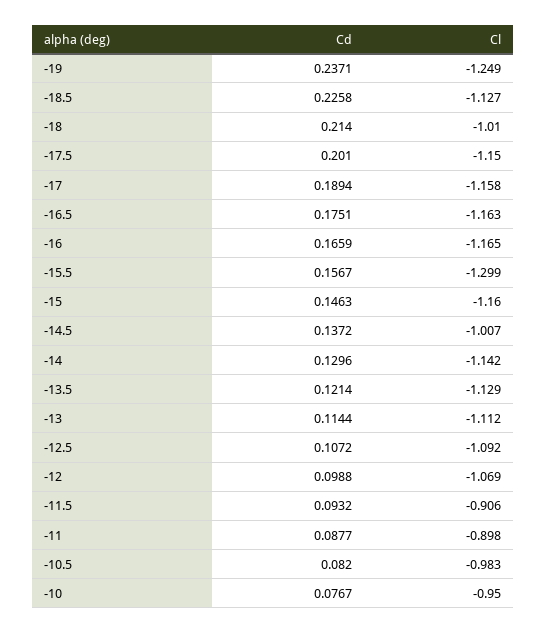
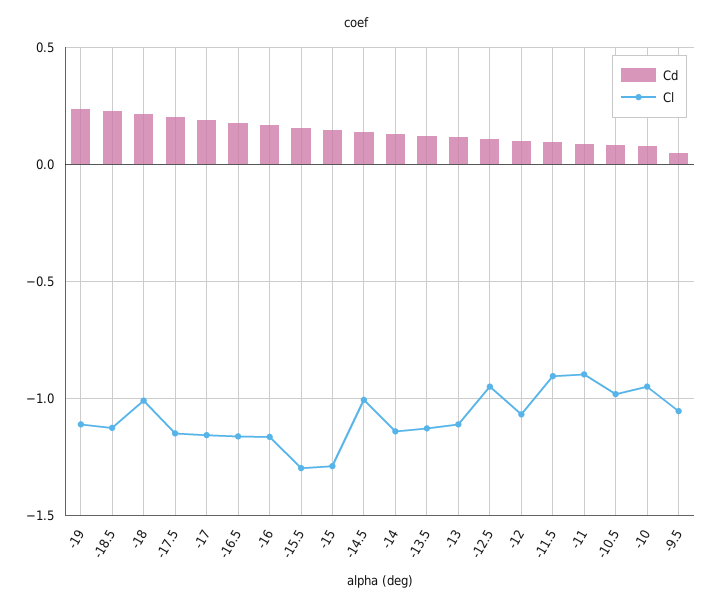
Cl, -19: -1.249 -> -1.1
Cl, -15: -1.16 -> -1.3
Cl, -12.5: -1.092 -> -0.95
Cd, -9.5: none -> 0.05
Cl, -9.5: none -> -1.05

